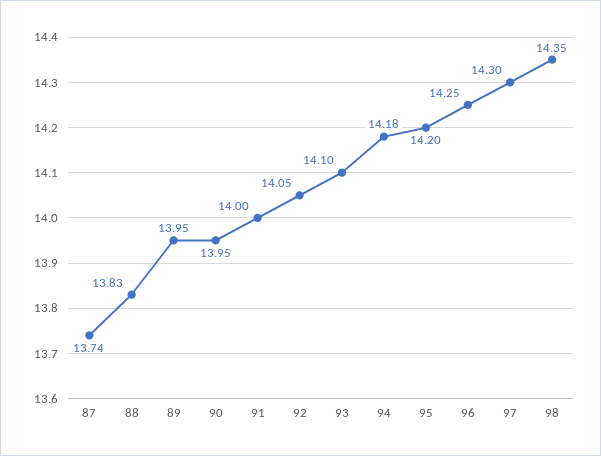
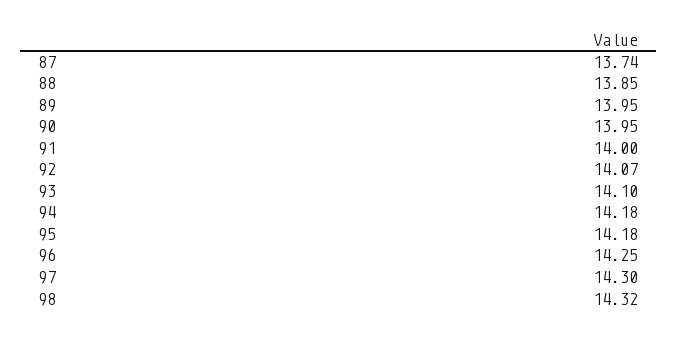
88: 13.83 -> 13.85
92: 14.05 -> 14.07
95: 14.2 -> 14.18
98: 14.35 -> 14.32

